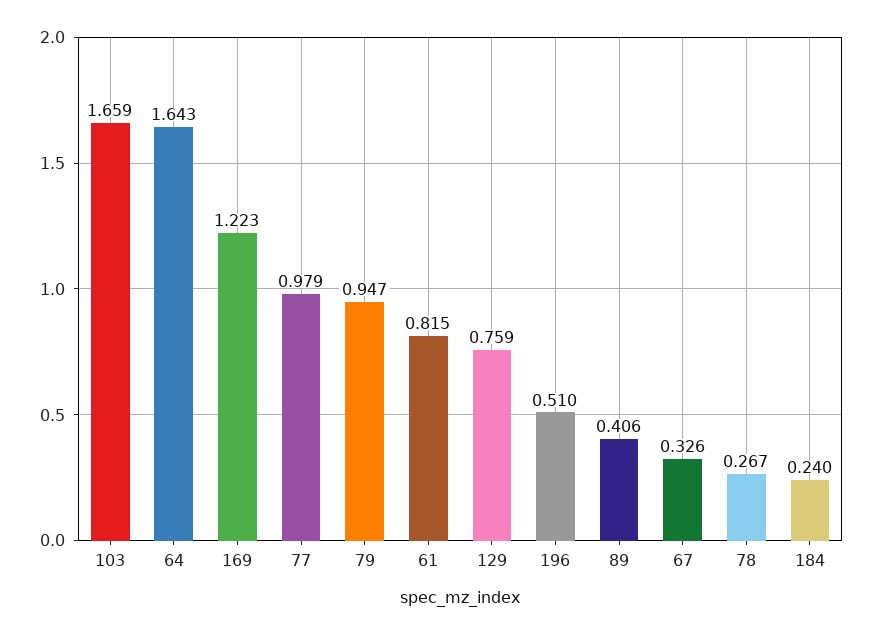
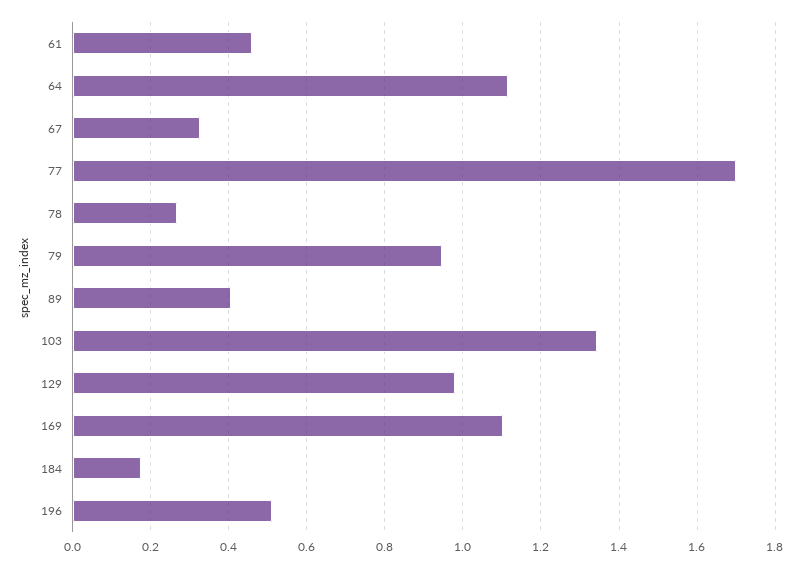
103: 1.659 -> 1.34
64: 1.643 -> 1.12
169: 1.223 -> 1.1
77: 0.979 -> 1.7
61: 0.815 -> 0.46
129: 0.759 -> 0.98
184: 0.24 -> 0.18

